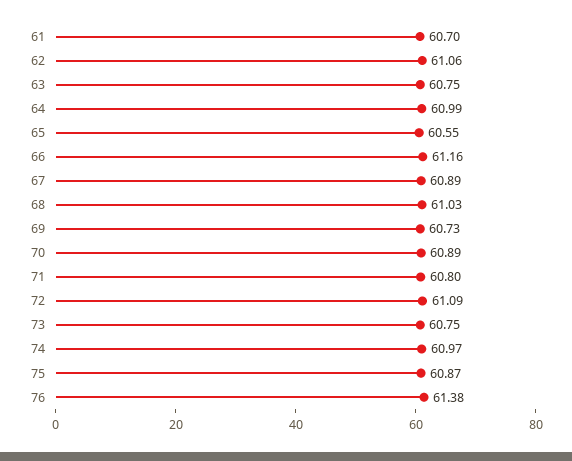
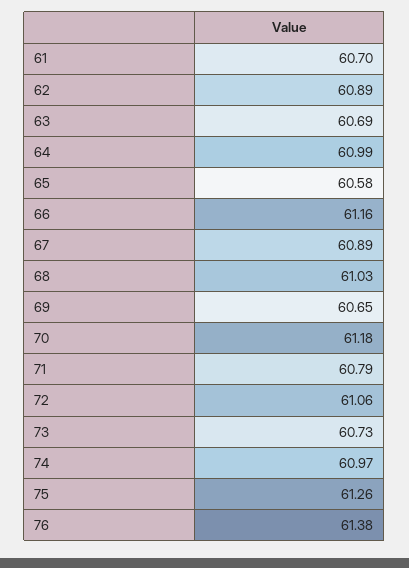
62: 61.06 -> 60.89
63: 60.75 -> 60.69
65: 60.55 -> 60.58
69: 60.73 -> 60.65
70: 60.89 -> 61.18
71: 60.8 -> 60.79
72: 61.09 -> 61.06
73: 60.75 -> 60.73
75: 60.87 -> 61.26

